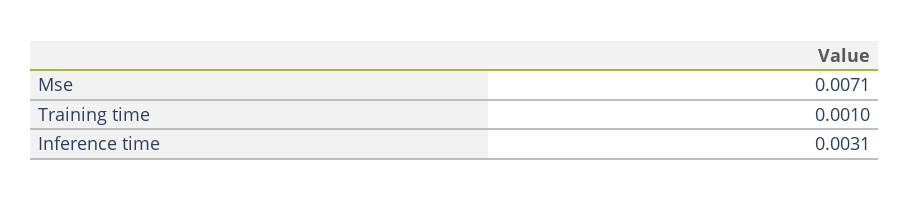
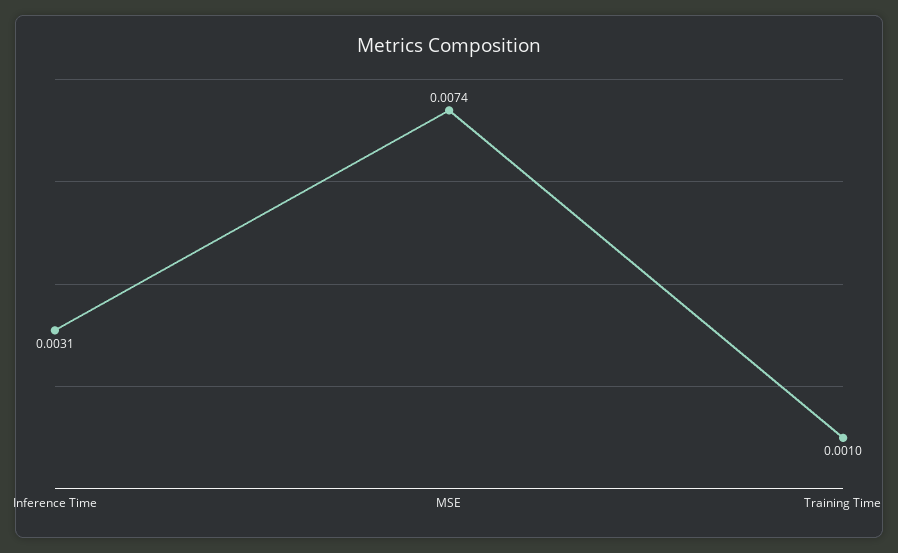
Mse: 0.0071 -> 0.0074

